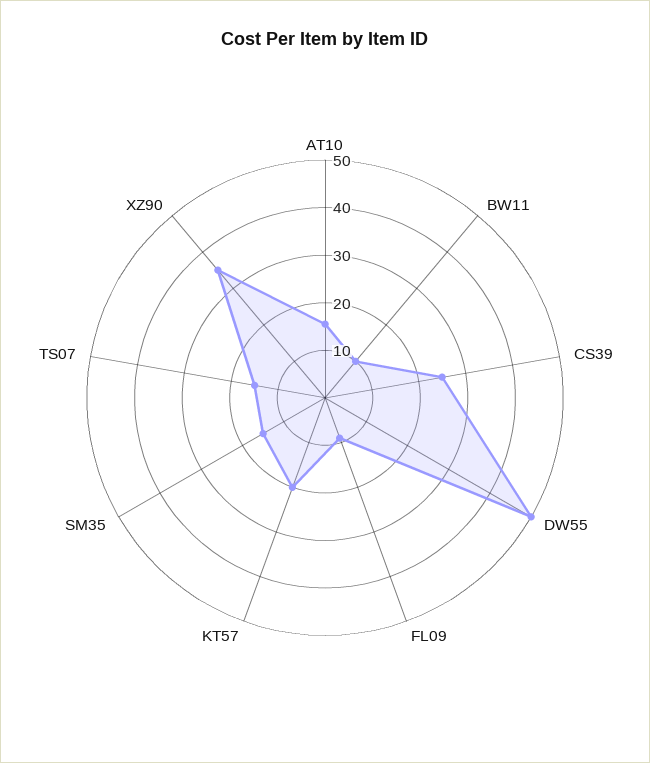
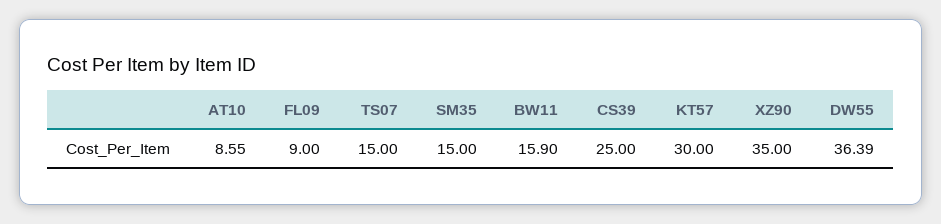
AT10: 16 -> 8.55
BW11: 10 -> 15.9
DW55: 50 -> 36.39
KT57: 20 -> 30

